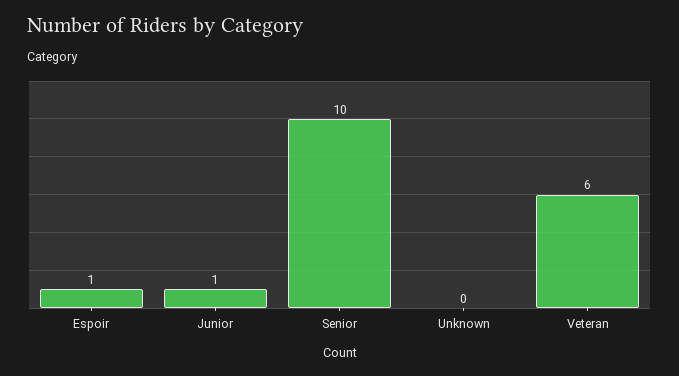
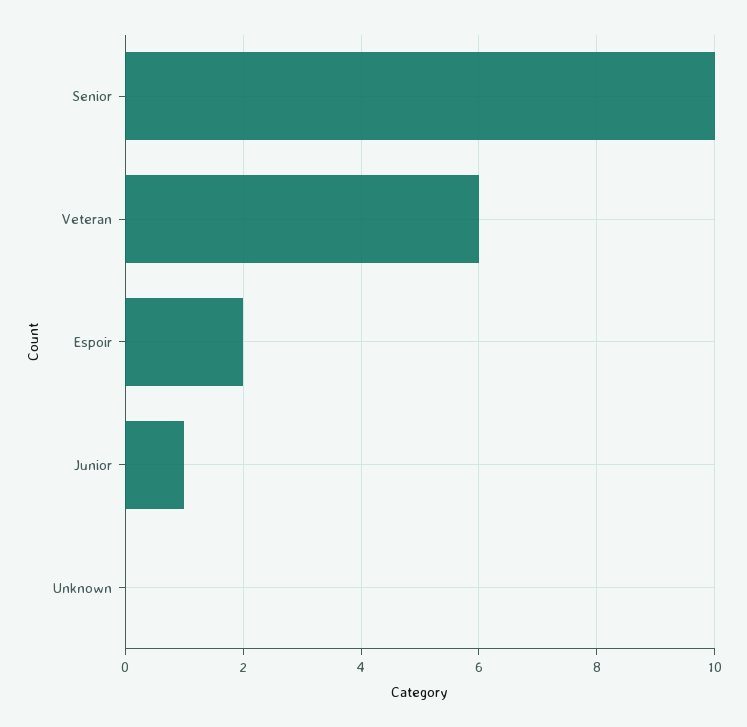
Espoir: 1 -> 2

